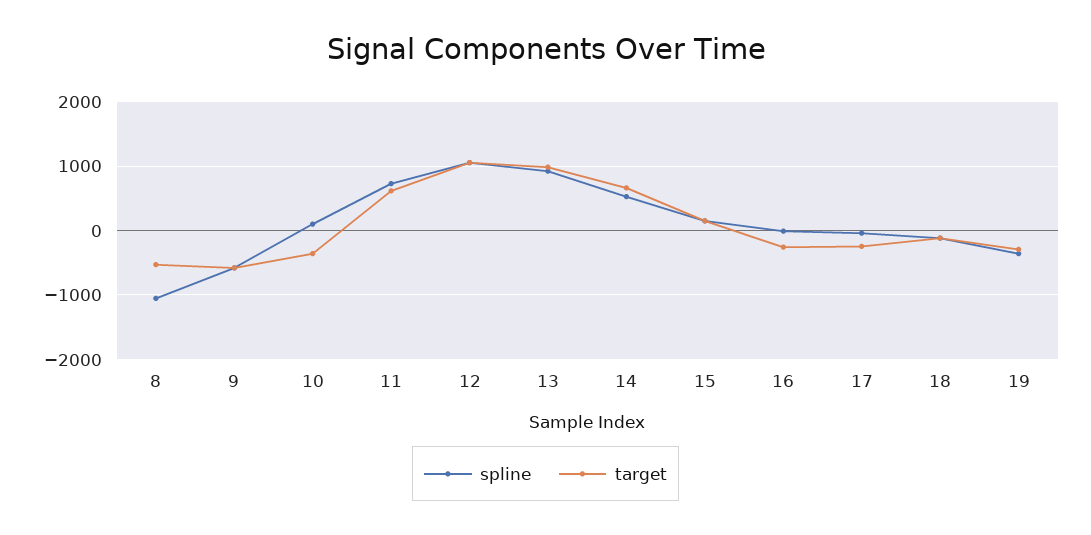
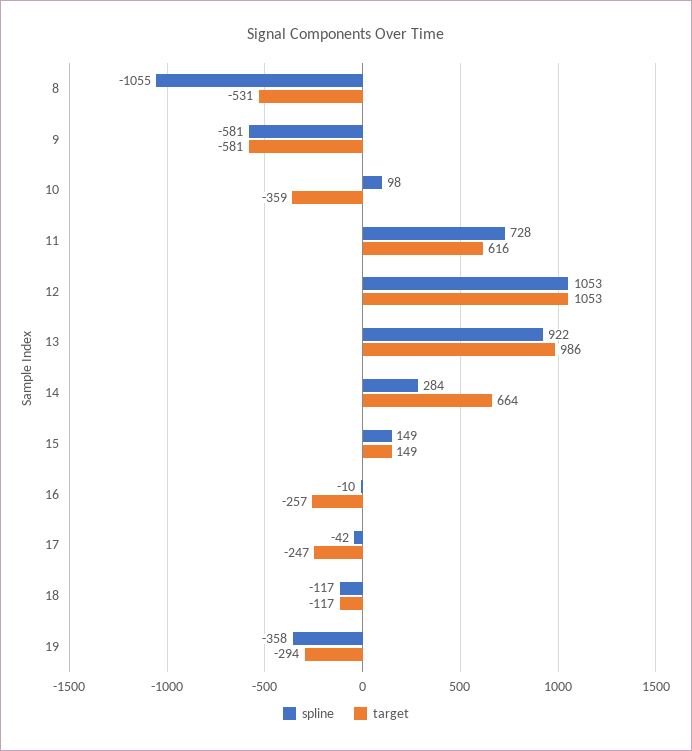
spline, 14: 500 -> 284

